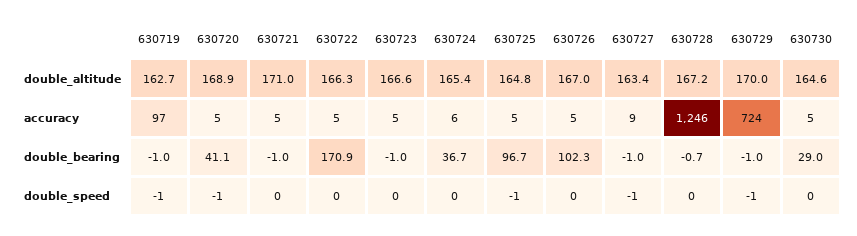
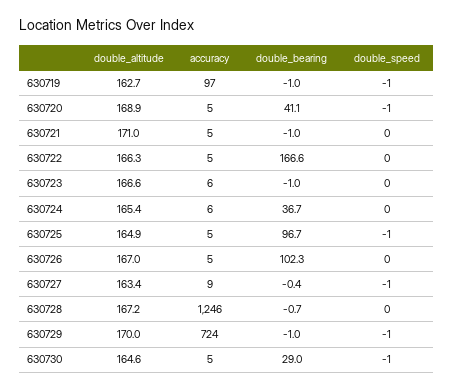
630725, double_altitude: 164.8 -> 164.9
630723, accuracy: 5 -> 6
630722, double_bearing: 170.9 -> 166.6
630727, double_bearing: -1 -> -0.4
630730, double_speed: 0 -> -1

